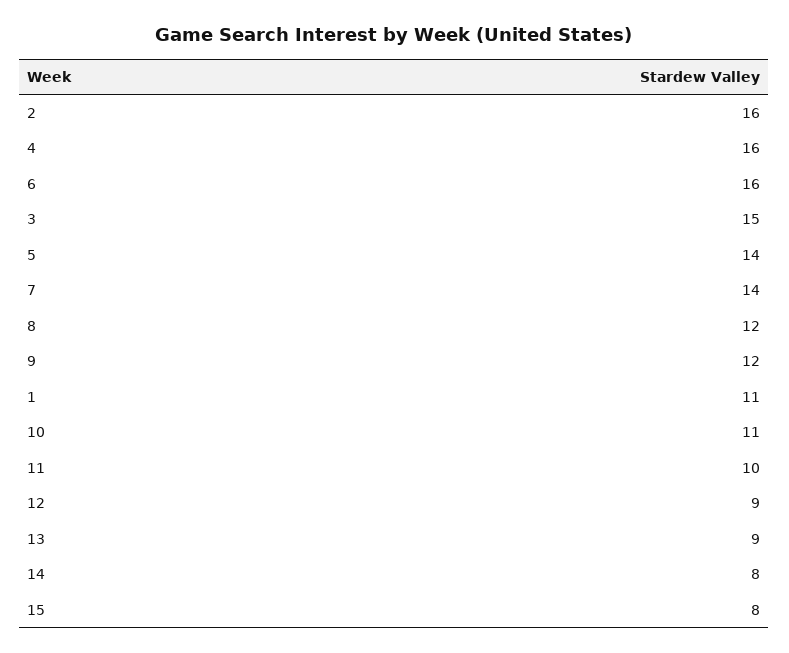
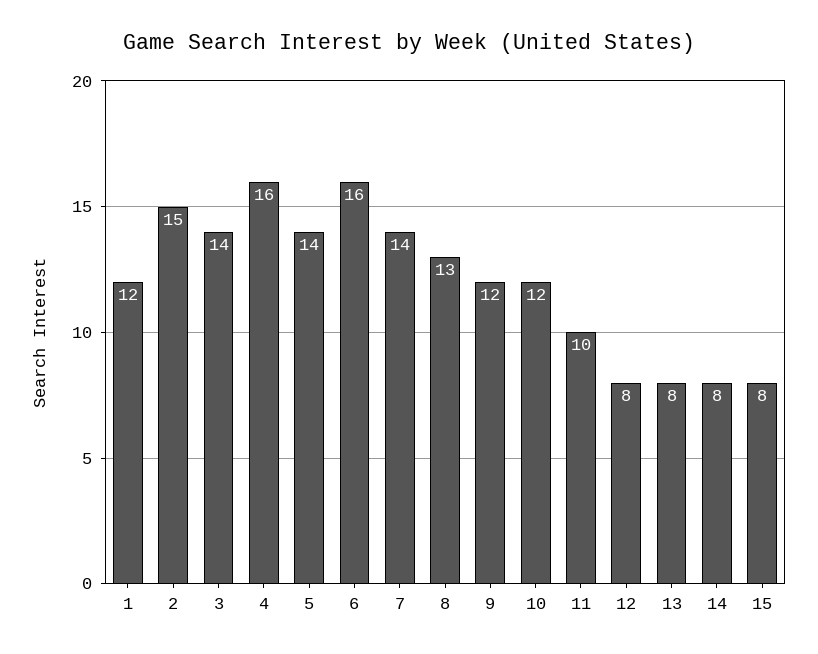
2: 16 -> 15
3: 15 -> 14
8: 12 -> 13
1: 11 -> 12
10: 11 -> 12
12: 9 -> 8
13: 9 -> 8

